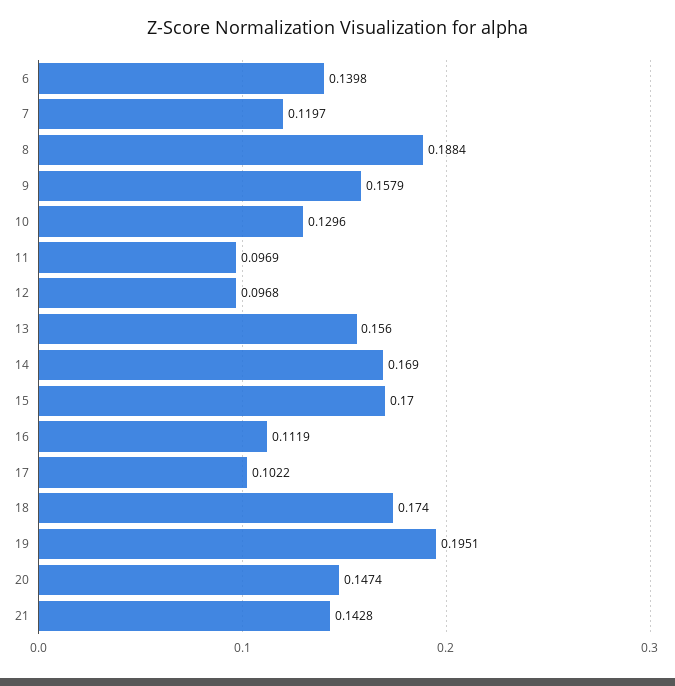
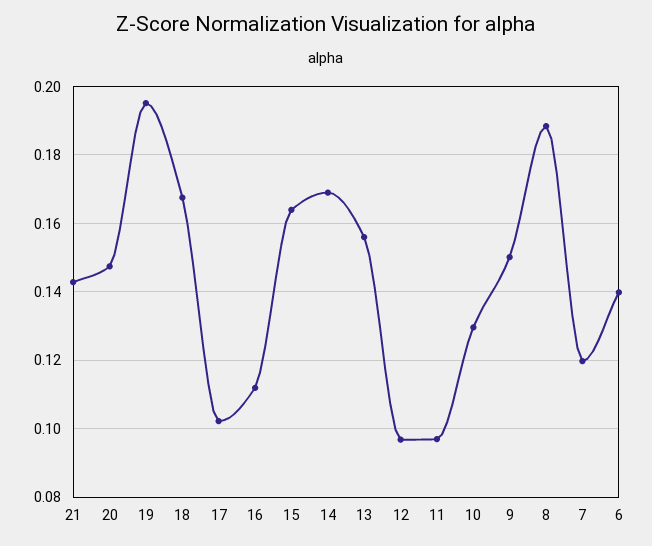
9: 0.1579 -> 0.15
15: 0.17 -> 0.164
18: 0.174 -> 0.168

